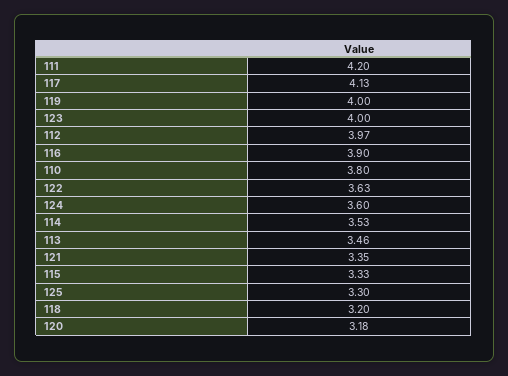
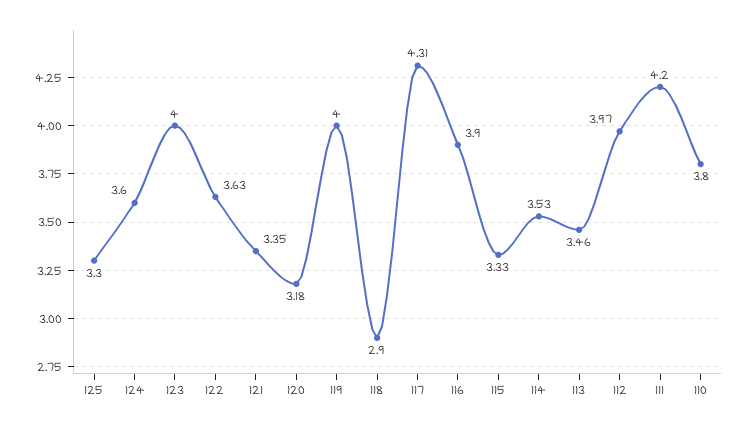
117: 4.13 -> 4.31
118: 3.2 -> 2.9

